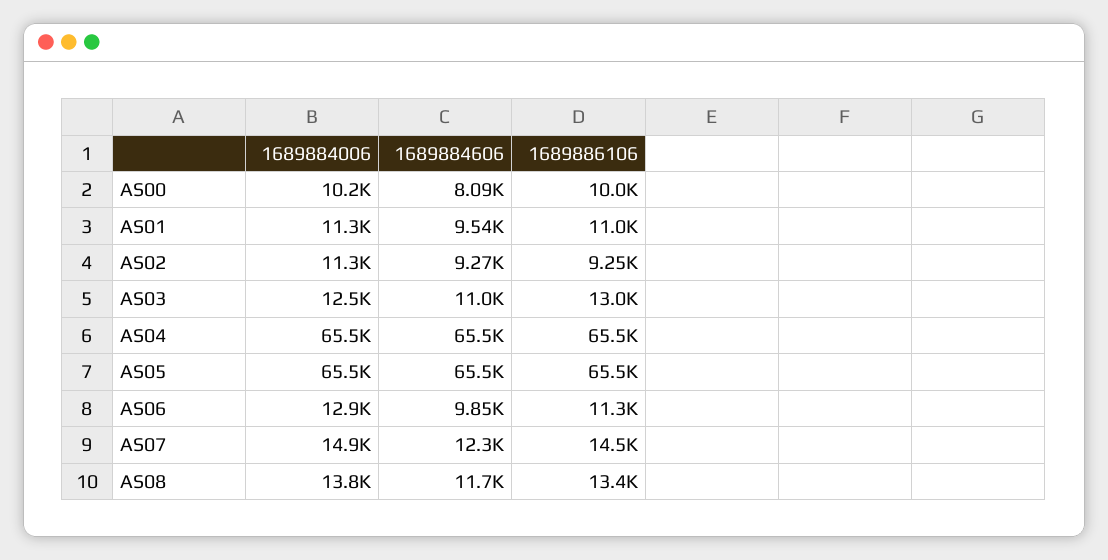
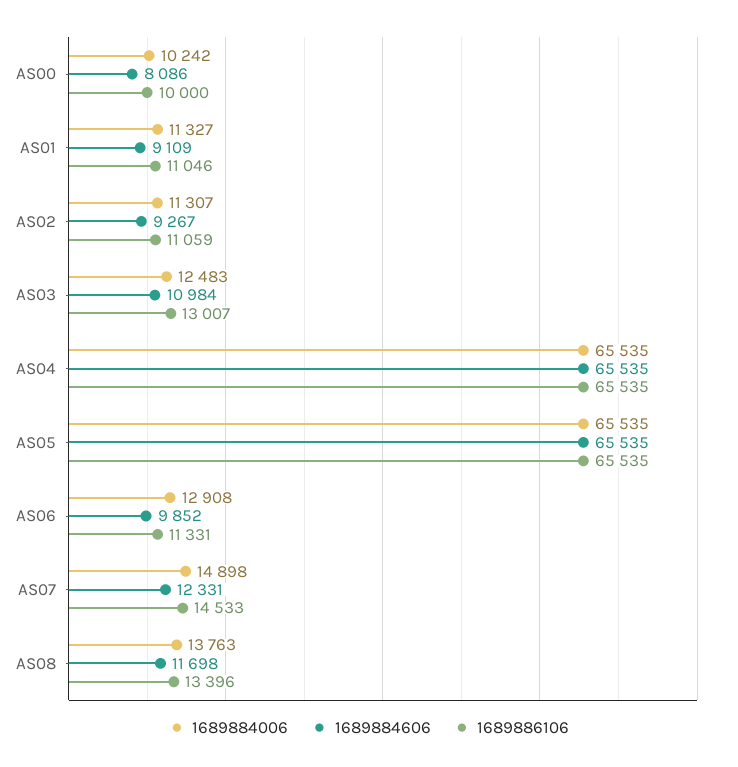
1689884606, AS01: 9540 -> 9109
1689886106, AS02: 9250 -> 11059

